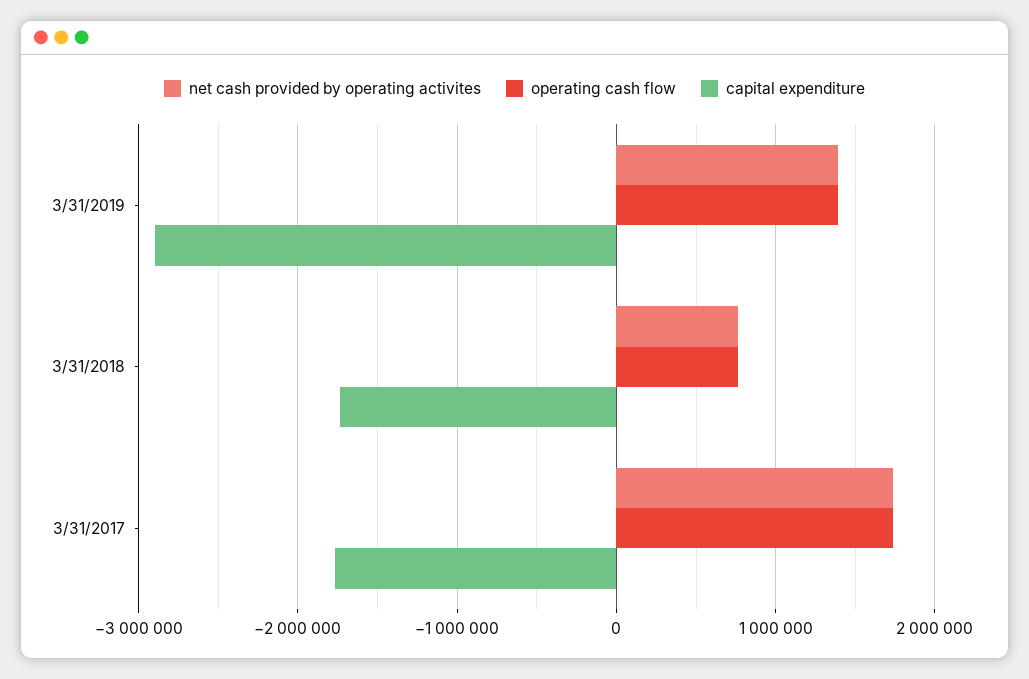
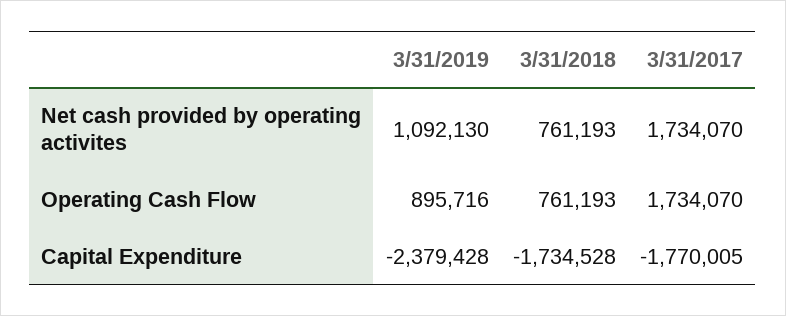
net cash provided by operating activites, 3/31/2019: 1400000 -> 1092130
operating cash flow, 3/31/2019: 1400000 -> 895716
capital expenditure, 3/31/2019: -2900000 -> -2379428

